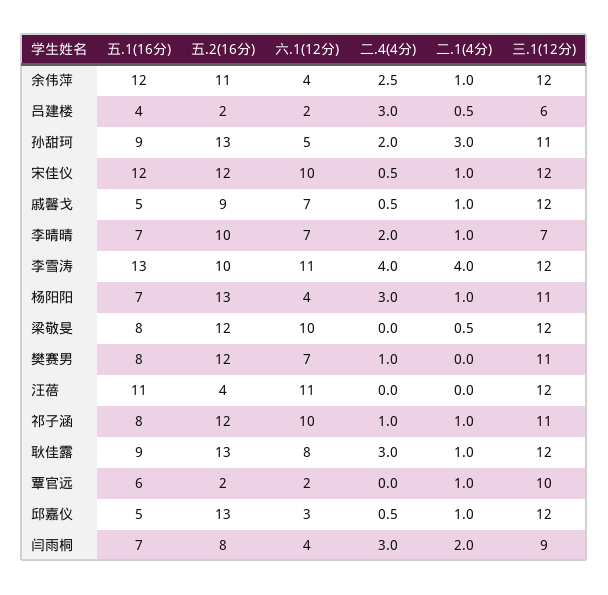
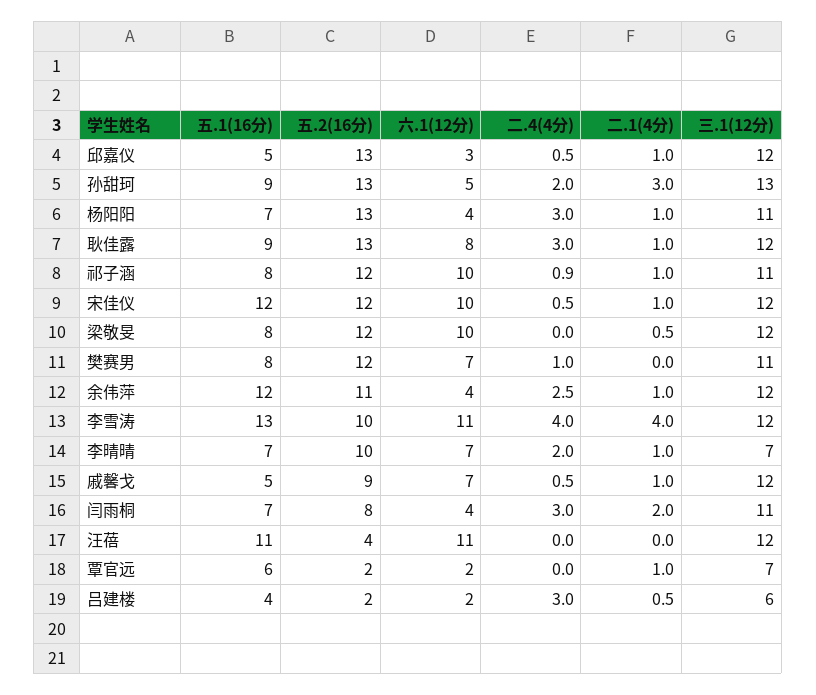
三.1(12分), 孙甜珂: 11 -> 13
二.4(4分), 祁子涵: 1 -> 0.9
三.1(12分), 覃官远: 10 -> 7
三.1(12分), 闫雨桐: 9 -> 11

